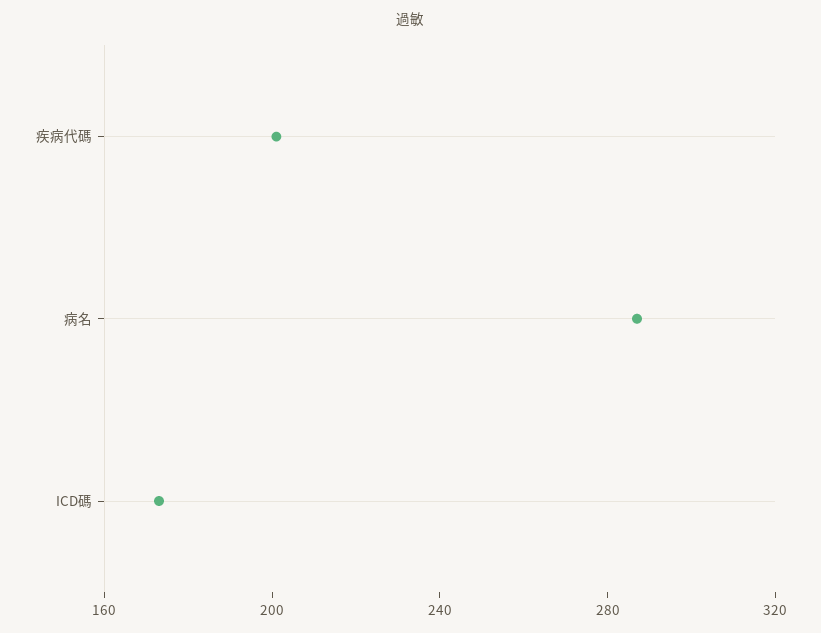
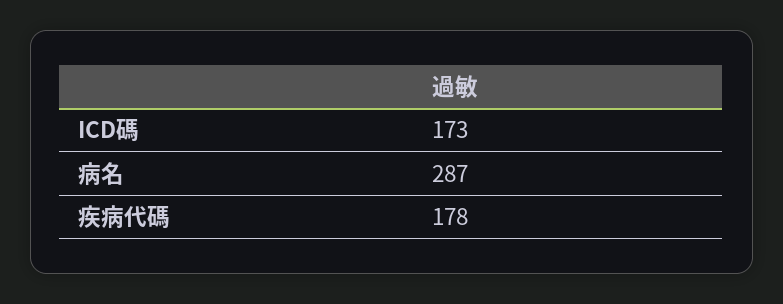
疾病代碼: 200 -> 178

